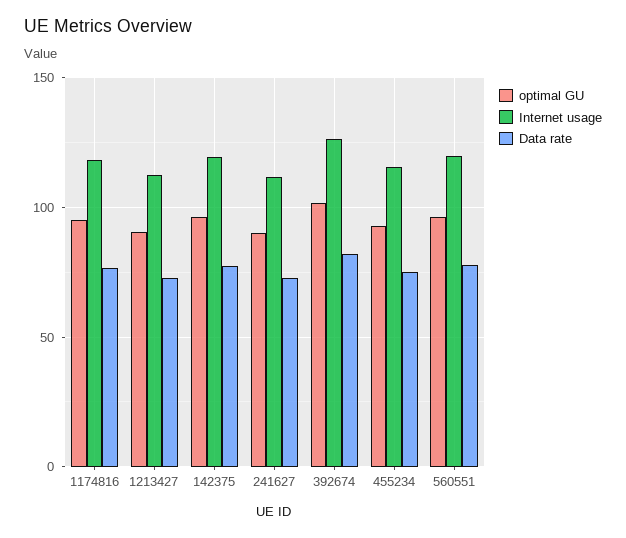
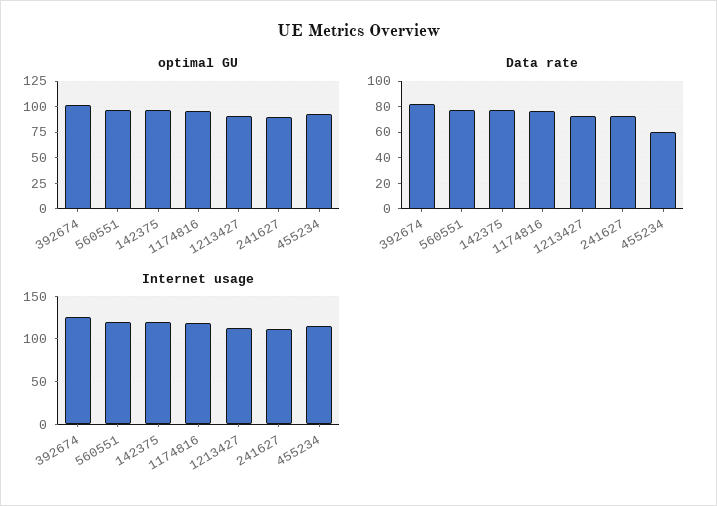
Data rate, 455234: 75 -> 60

